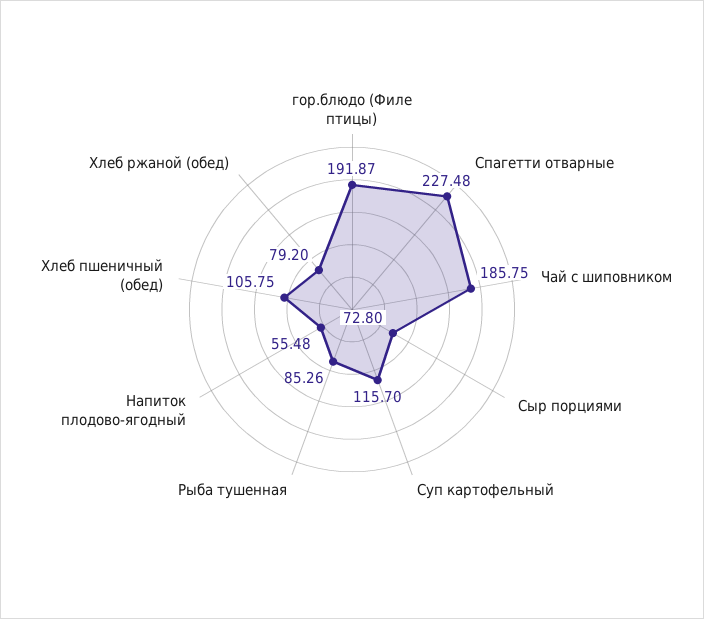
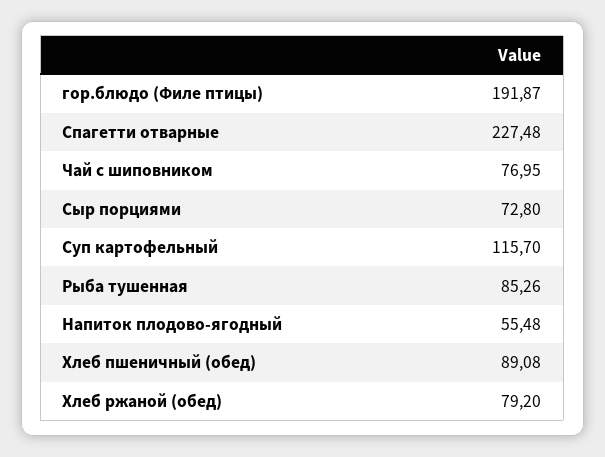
Чай с шиповником: 185.75 -> 76.95
Хлеб пшеничный (обед): 105.75 -> 89.08

